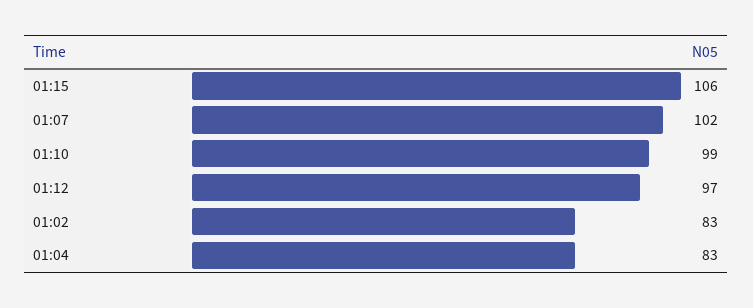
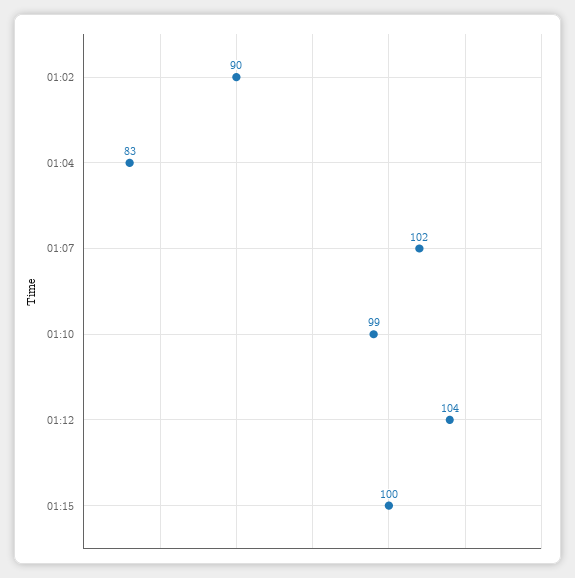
01:15: 106 -> 100
01:12: 97 -> 104
01:02: 83 -> 90

